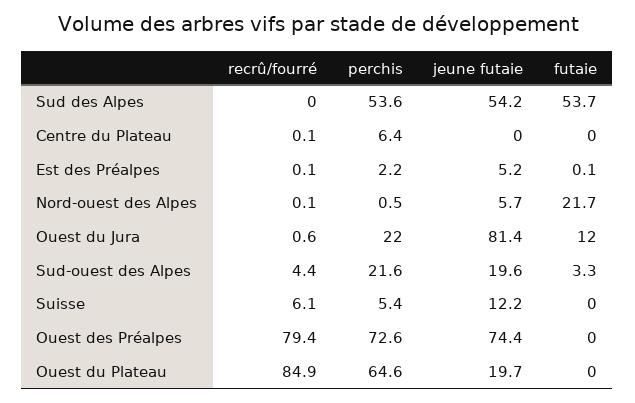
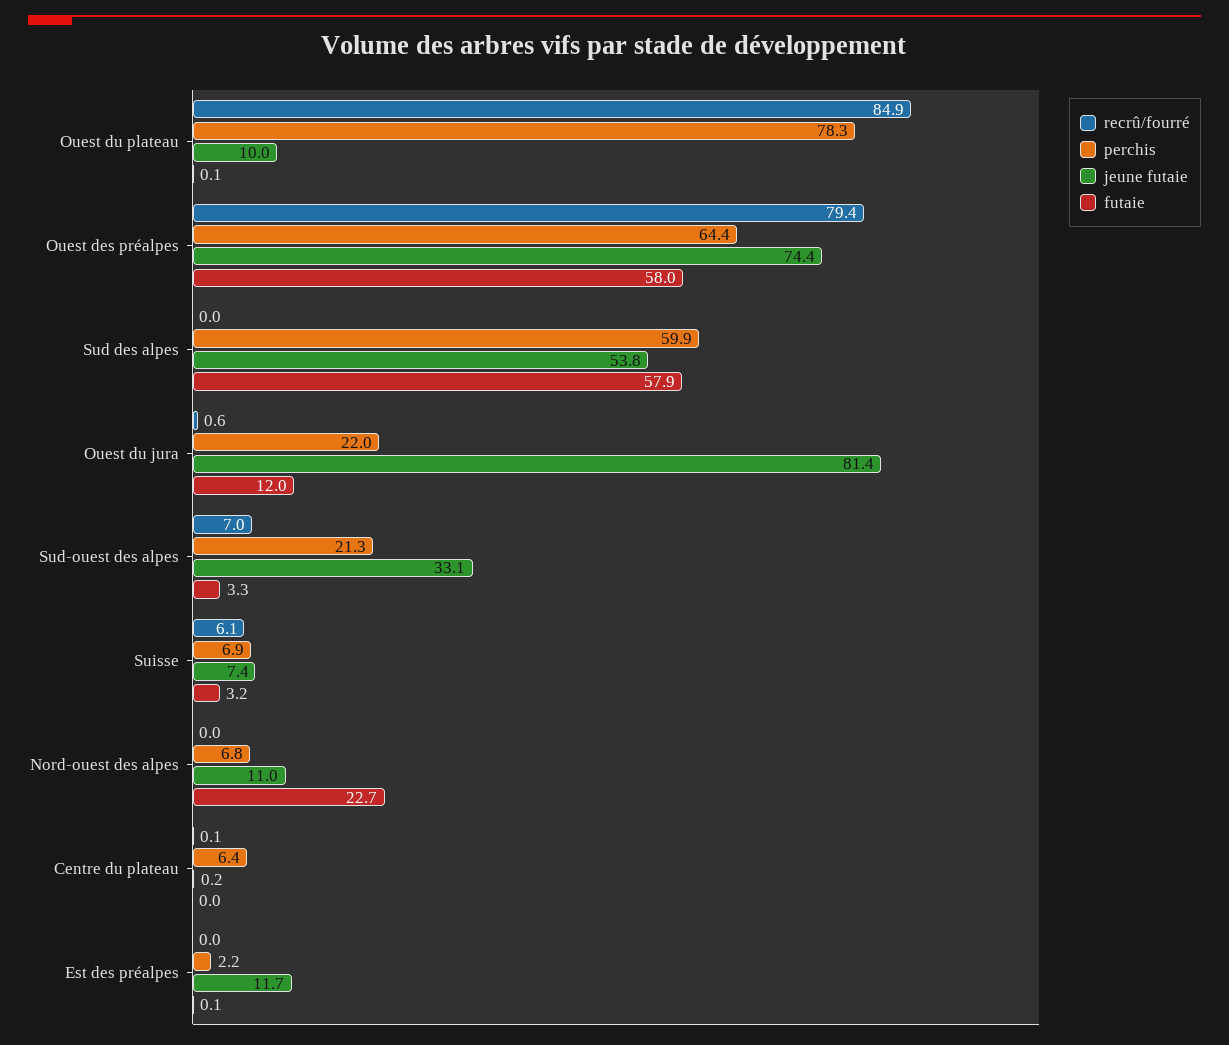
perchis, Sud des Alpes: 53.6 -> 59.9
jeune futaie, Sud des Alpes: 54.2 -> 53.8
futaie, Sud des Alpes: 53.7 -> 57.9
jeune futaie, Centre du Plateau: 0 -> 0.2
recrû/fourré, Est des Préalpes: 0.1 -> 0
jeune futaie, Est des Préalpes: 5.2 -> 11.7
recrû/fourré, Nord-ouest des Alpes: 0.1 -> 0
perchis, Nord-ouest des Alpes: 0.5 -> 6.8
jeune futaie, Nord-ouest des Alpes: 5.7 -> 11
futaie, Nord-ouest des Alpes: 21.7 -> 22.7
recrû/fourré, Sud-ouest des Alpes: 4.4 -> 7
perchis, Sud-ouest des Alpes: 21.6 -> 21.3
jeune futaie, Sud-ouest des Alpes: 19.6 -> 33.1
perchis, Suisse: 5.4 -> 6.9
jeune futaie, Suisse: 12.2 -> 7.4
futaie, Suisse: 0 -> 3.2
perchis, Ouest des Préalpes: 72.6 -> 64.4
futaie, Ouest des Préalpes: 0 -> 58
perchis, Ouest du Plateau: 64.6 -> 78.3
jeune futaie, Ouest du Plateau: 19.7 -> 10
futaie, Ouest du Plateau: 0 -> 0.1

